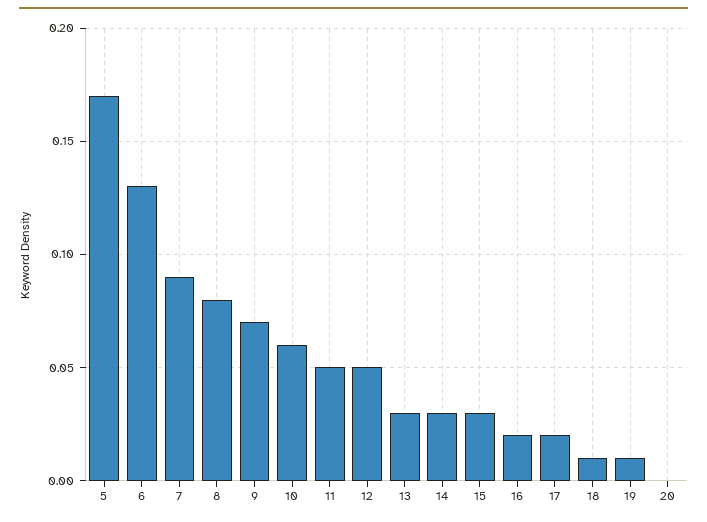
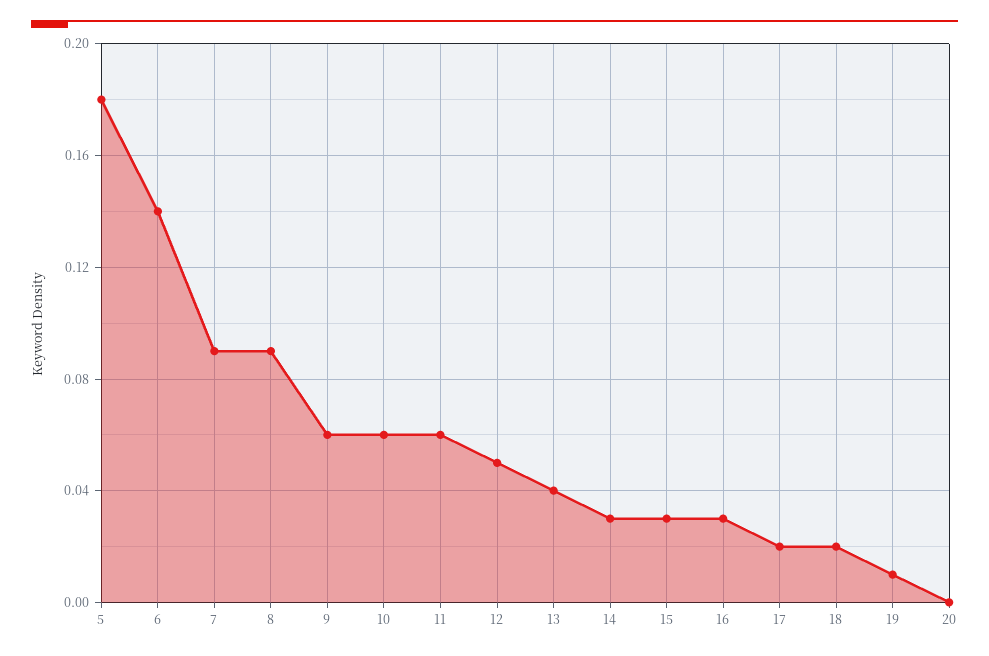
5: 0.17 -> 0.18
6: 0.13 -> 0.14
8: 0.08 -> 0.09
9: 0.07 -> 0.06
11: 0.05 -> 0.06
13: 0.03 -> 0.04
16: 0.02 -> 0.03
18: 0.01 -> 0.02

